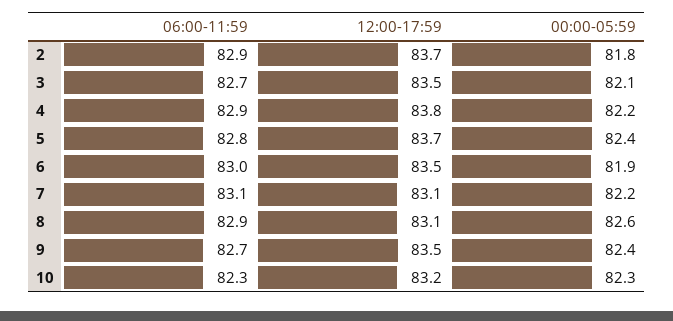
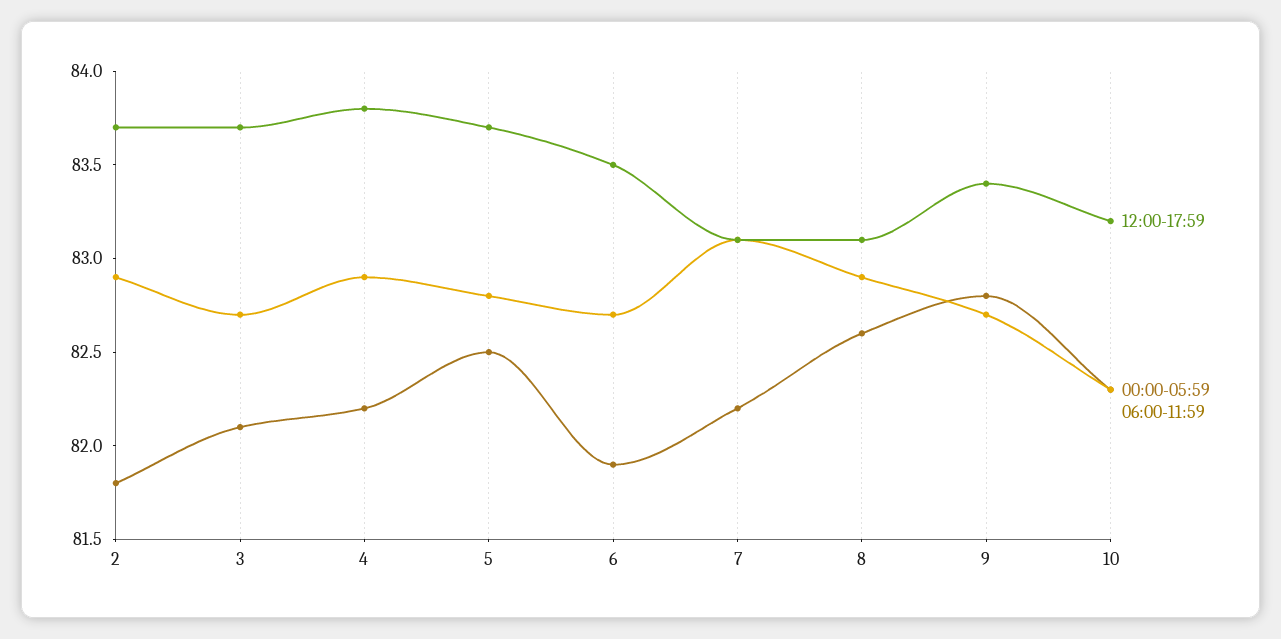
12:00-17:59, 3: 83.5 -> 83.7
00:00-05:59, 5: 82.4 -> 82.5
06:00-11:59, 6: 83 -> 82.7
12:00-17:59, 9: 83.5 -> 83.4
00:00-05:59, 9: 82.4 -> 82.8

